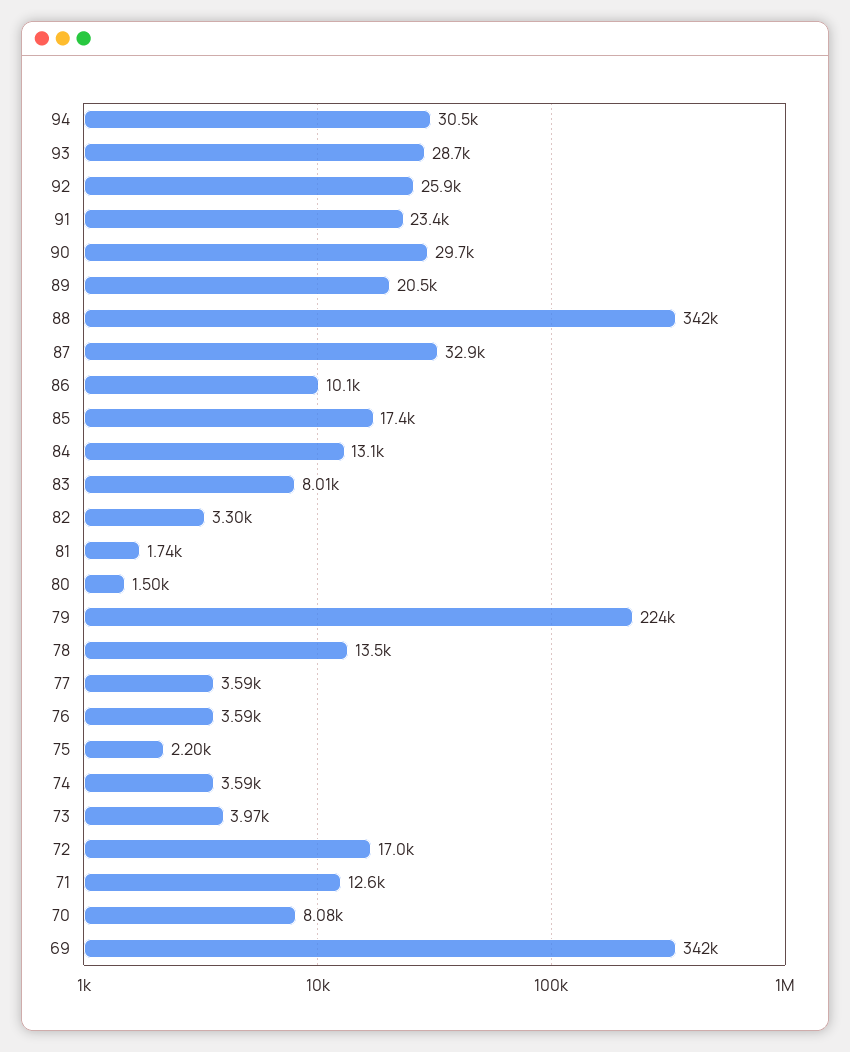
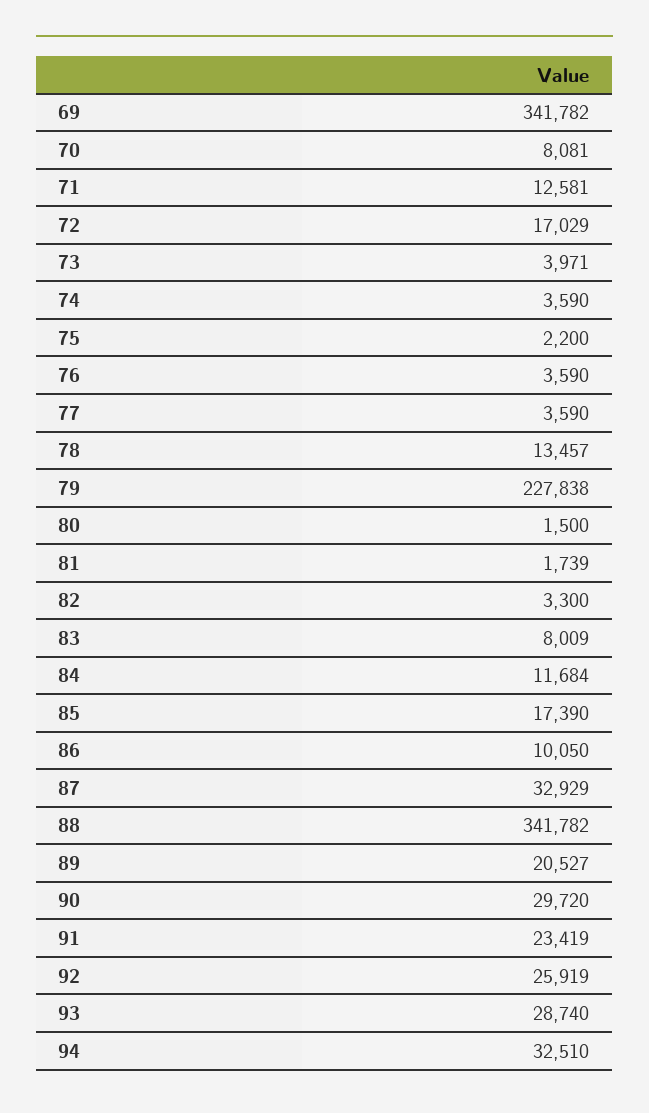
94: 30500 -> 32510
84: 13100 -> 11684
79: 224000 -> 227838

